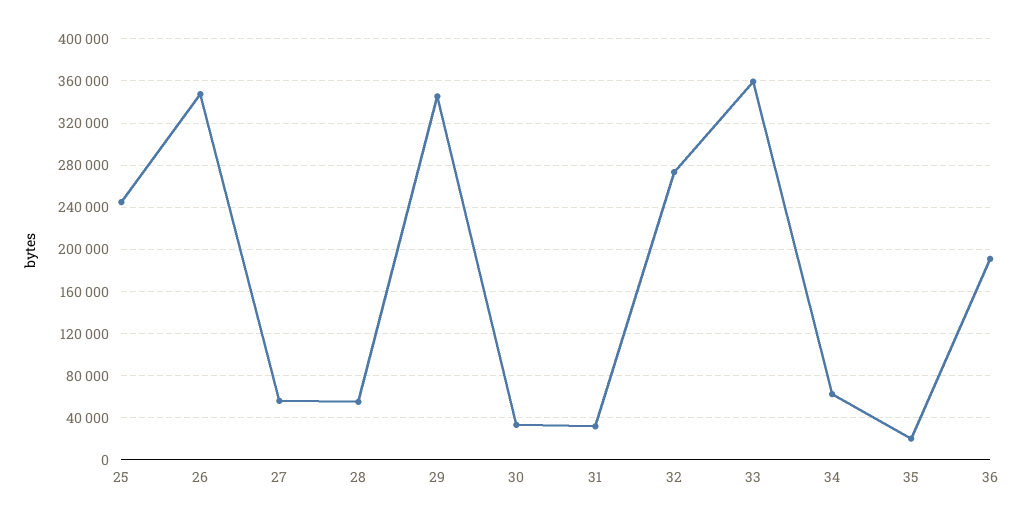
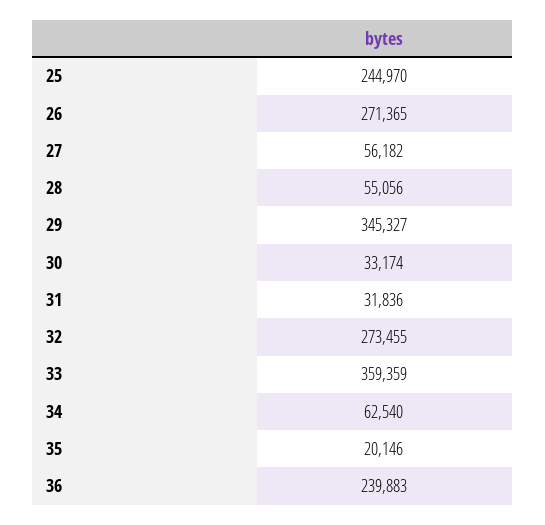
26: 350000 -> 271365
36: 190000 -> 239883

